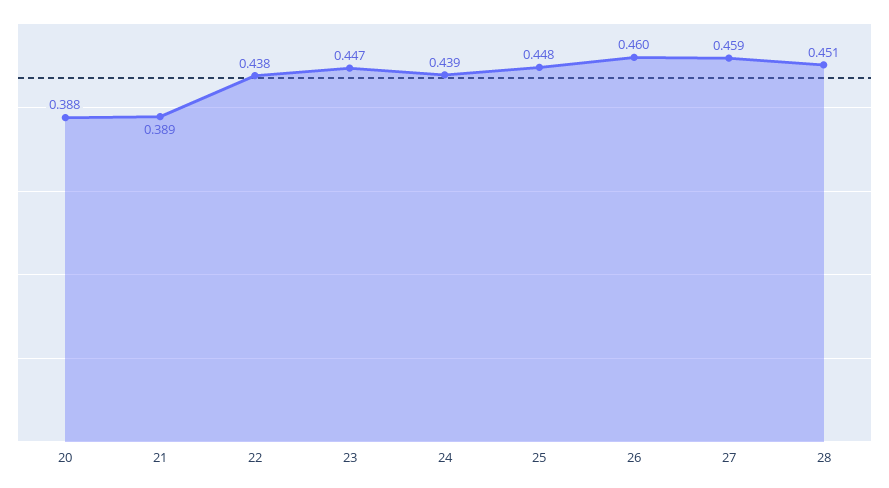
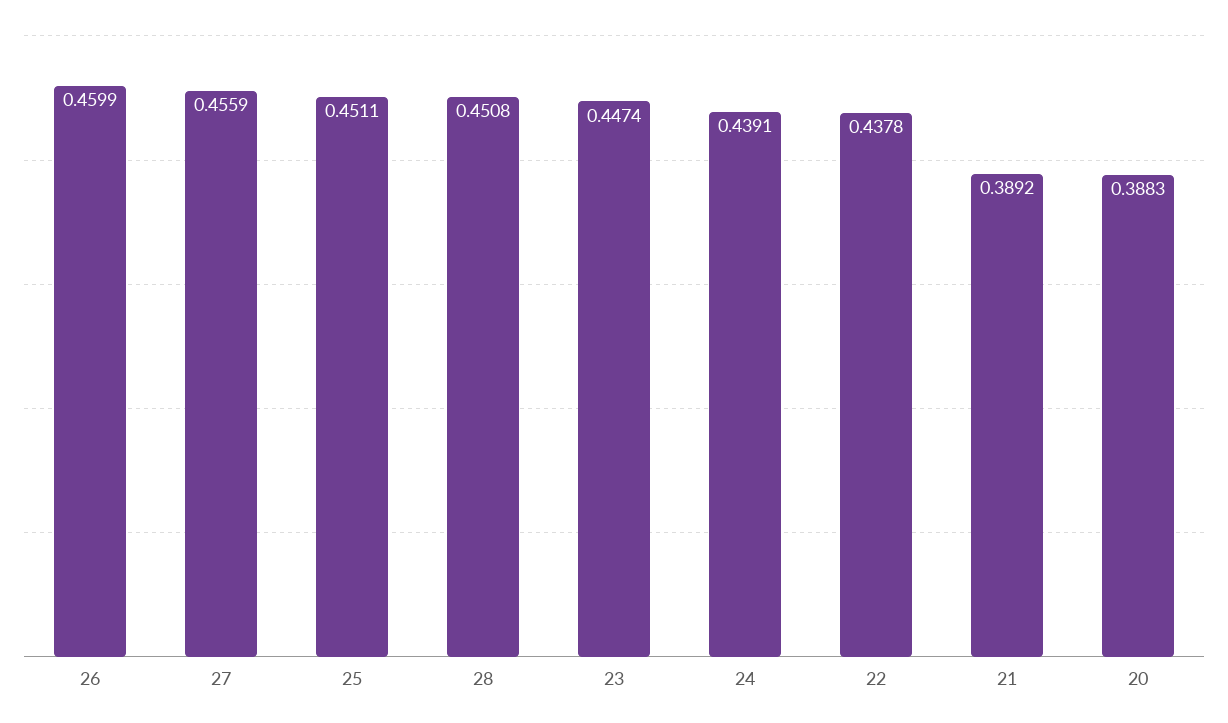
25: 0.448 -> 0.4511
27: 0.459 -> 0.4559

